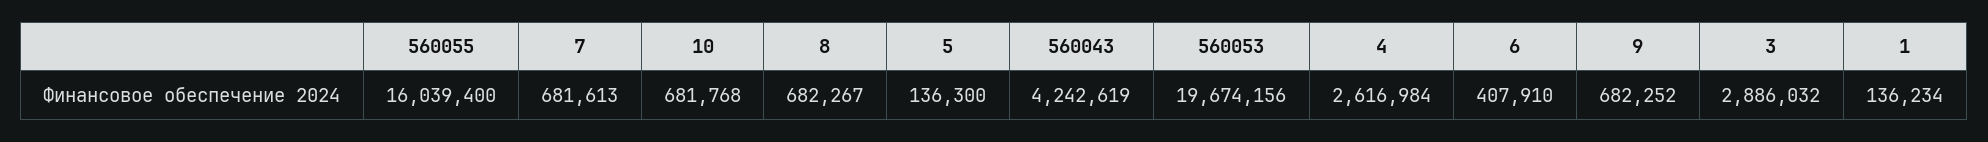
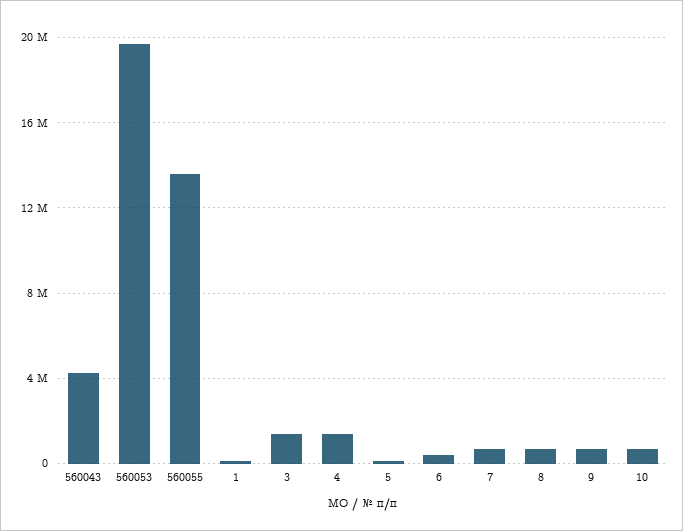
560055: 16039400 -> 13500000
4: 2616984 -> 1500000
3: 2886032 -> 1500000

